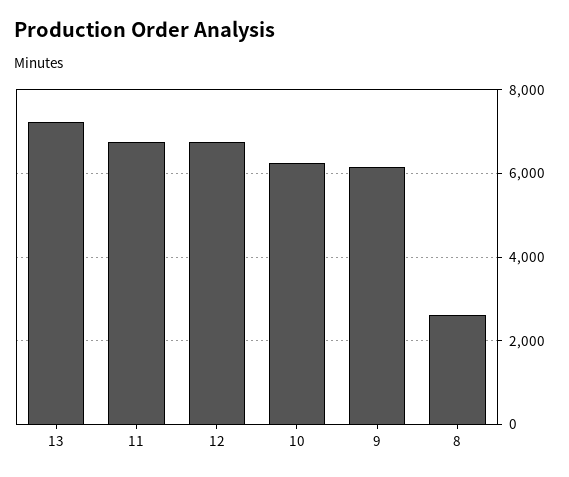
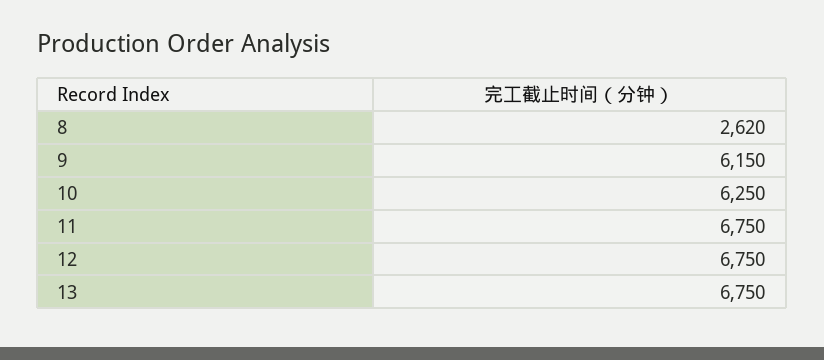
13: 7200 -> 6750

